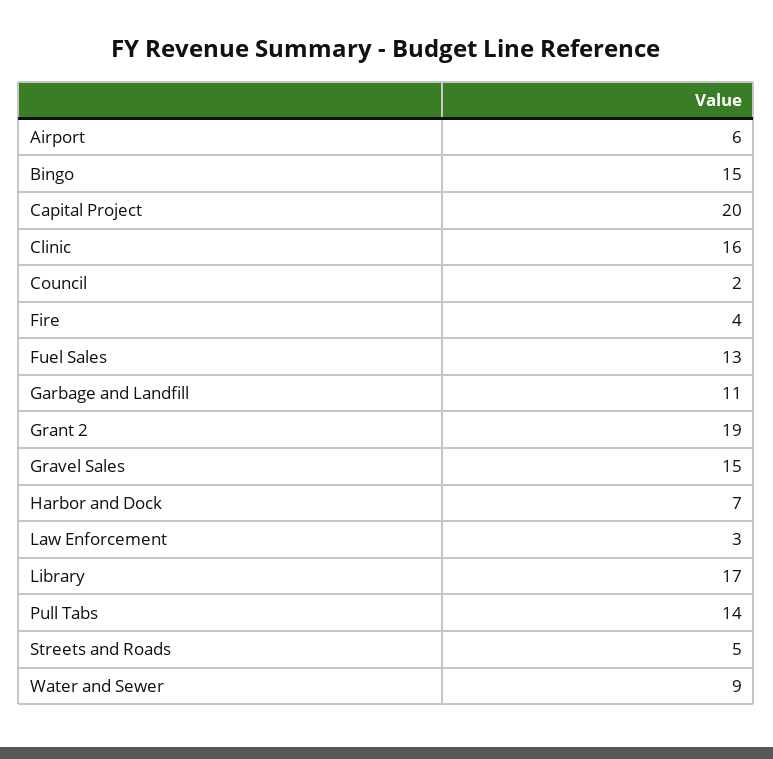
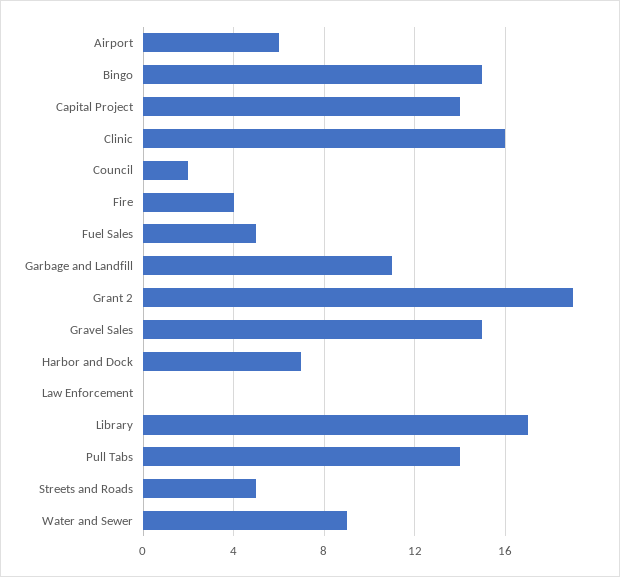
Capital Project: 20 -> 14
Fuel Sales: 13 -> 5
Law Enforcement: 3 -> 0

